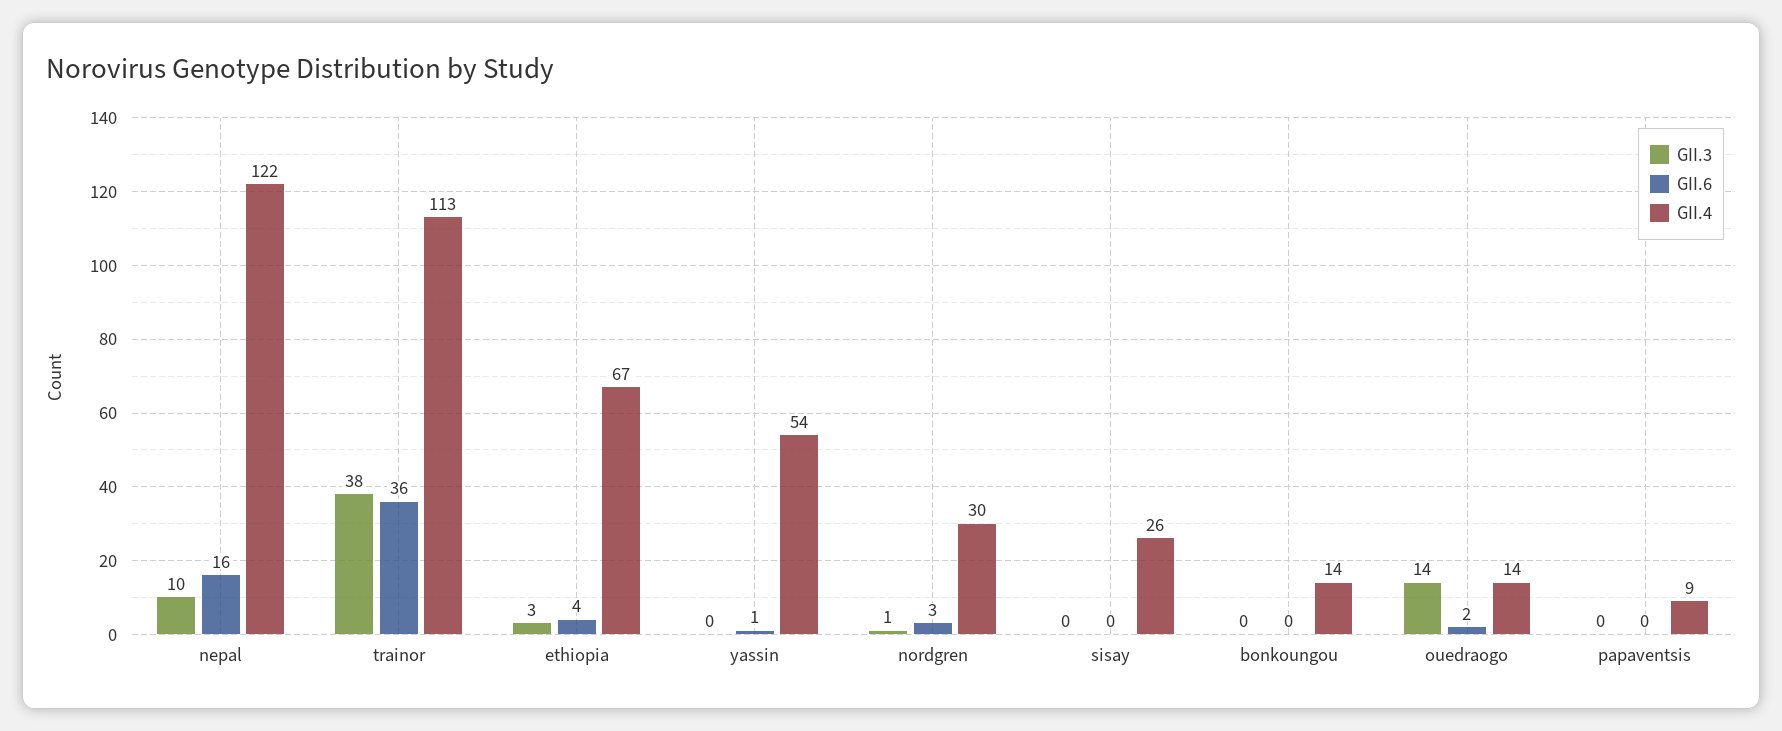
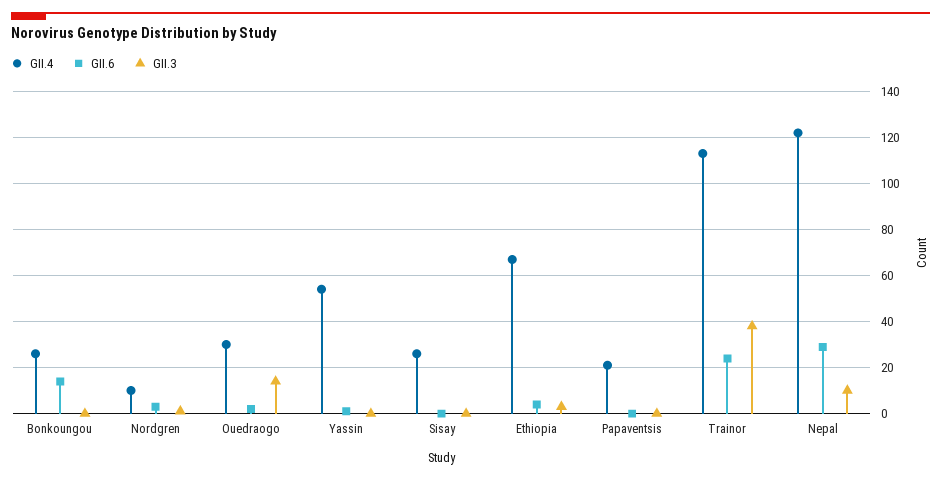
GII.6, nepal: 16 -> 30
GII.6, trainor: 36 -> 25
GII.4, nordgren: 30 -> 10
GII.6, bonkoungou: 0 -> 15
GII.4, bonkoungou: 14 -> 25
GII.4, ouedraogo: 14 -> 30
GII.4, papaventsis: 9 -> 20

